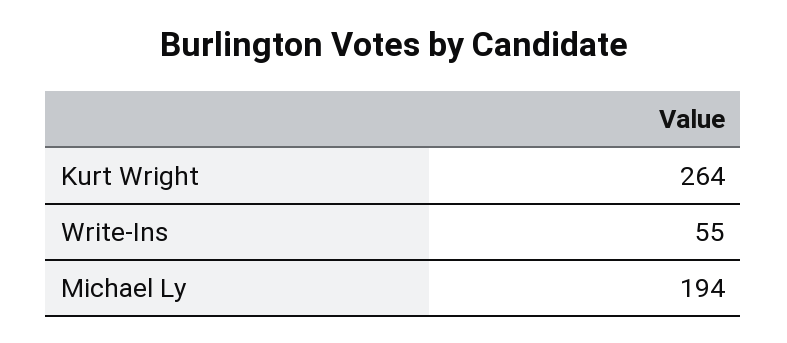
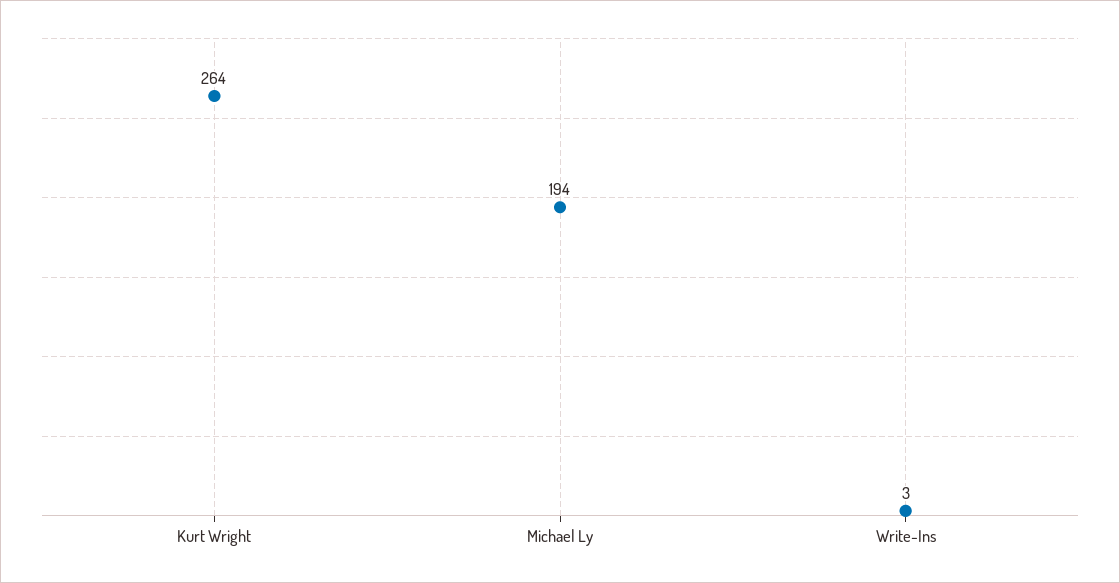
Write-Ins: 55 -> 3

